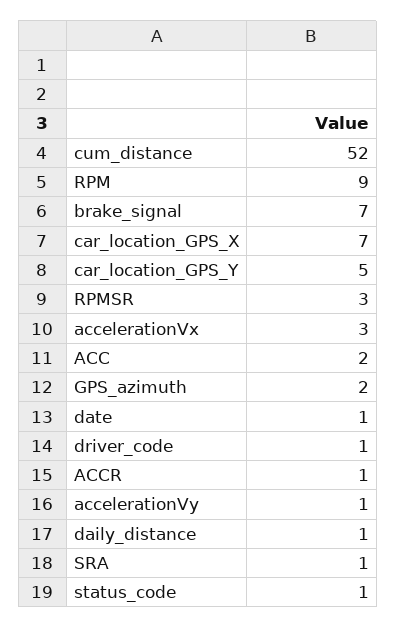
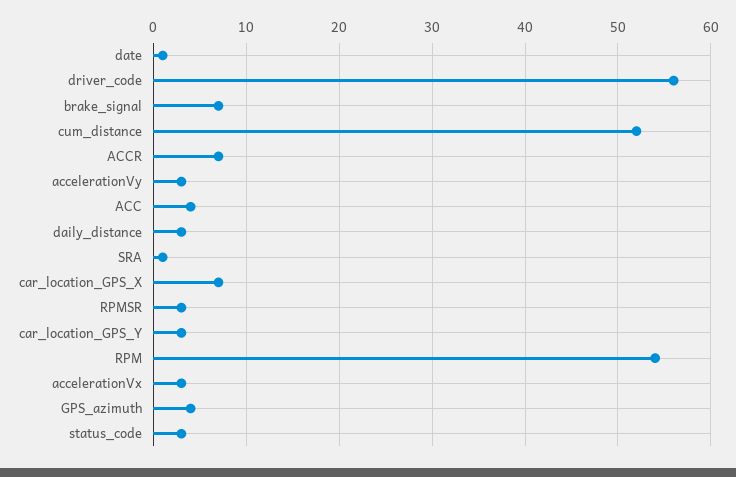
RPM: 9 -> 54
car_location_GPS_Y: 5 -> 3
ACC: 2 -> 4
GPS_azimuth: 2 -> 4
driver_code: 1 -> 56
ACCR: 1 -> 7
accelerationVy: 1 -> 3
daily_distance: 1 -> 3
status_code: 1 -> 3

